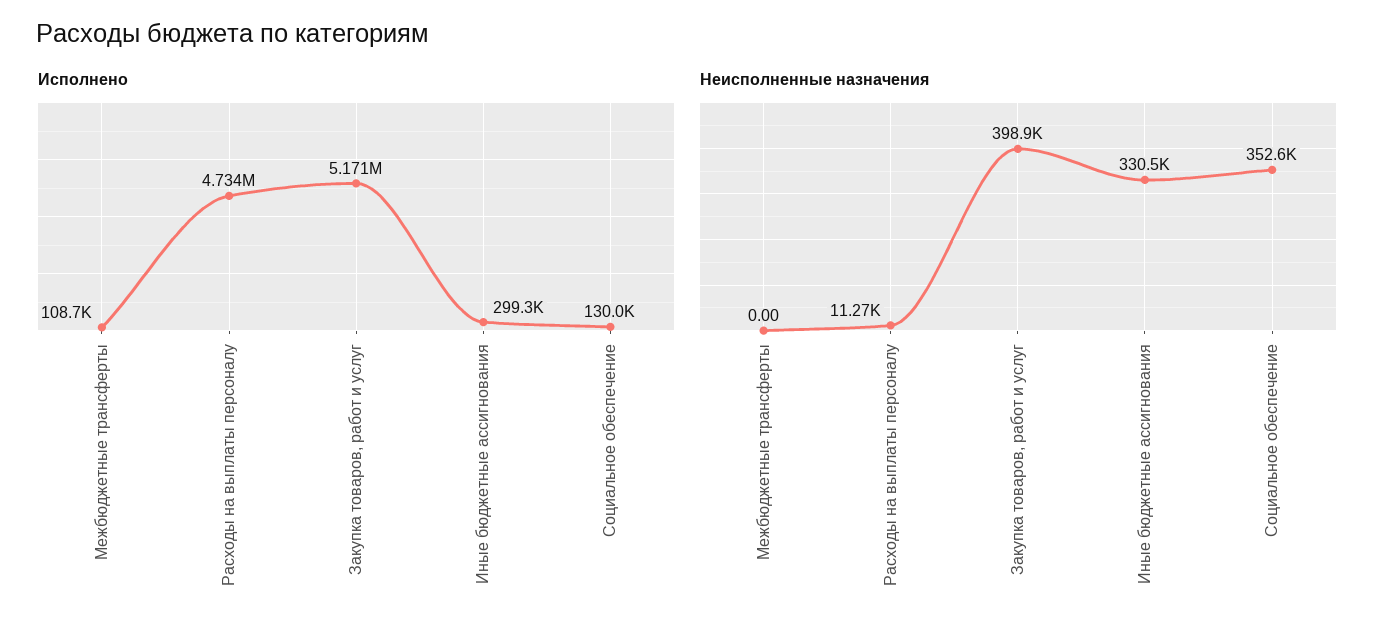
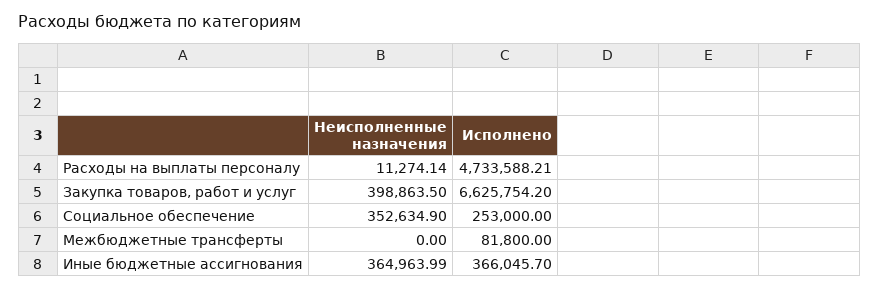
Исполнено, Межбюджетные трансферты: 108700 -> 81800
Исполнено, Закупка товаров, работ и услуг: 5171000 -> 6625754.2
Исполнено, Иные бюджетные ассигнования: 299300 -> 366045.7
Исполнено, Социальное обеспечение: 130000 -> 253000
Неисполненные назначения, Иные бюджетные ассигнования: 330500 -> 364963.99

